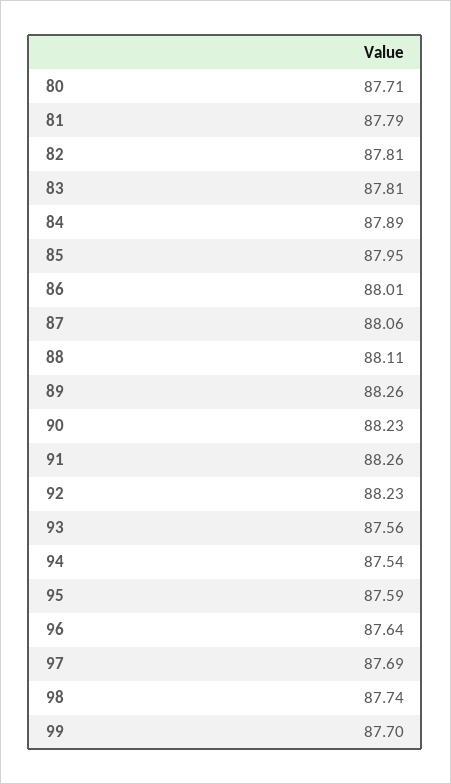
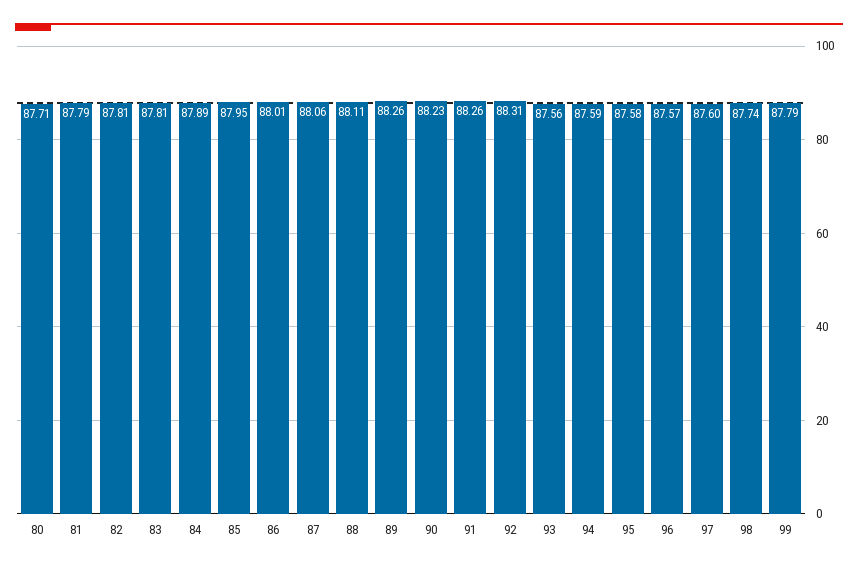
92: 88.23 -> 88.31
94: 87.54 -> 87.59
95: 87.59 -> 87.58
96: 87.64 -> 87.57
97: 87.69 -> 87.6
99: 87.7 -> 87.79

